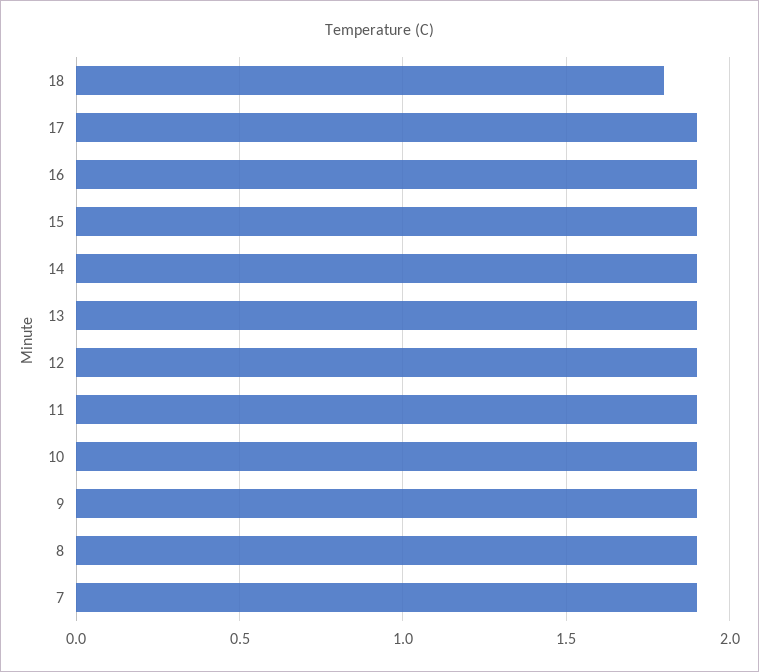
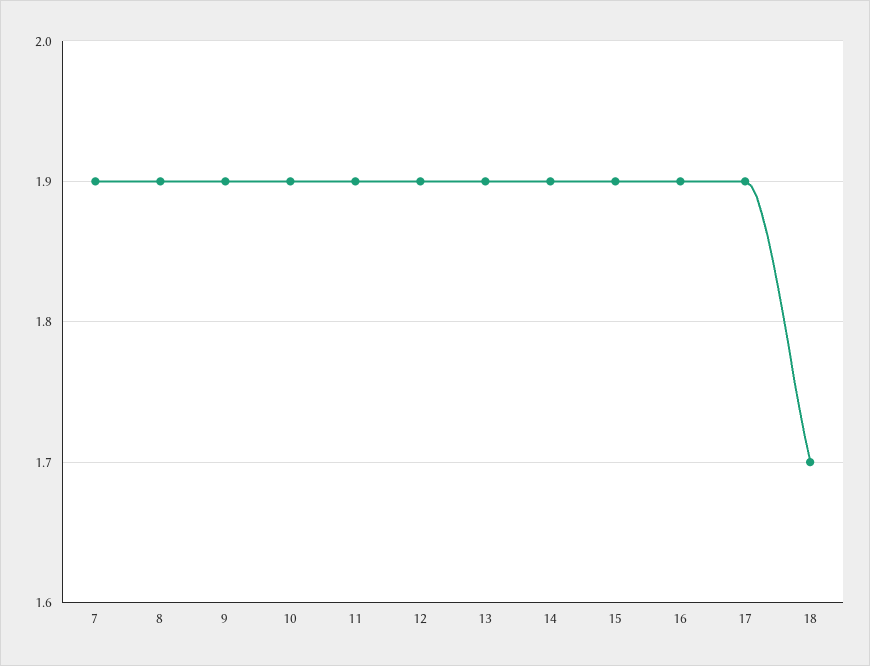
18: 1.8 -> 1.7

